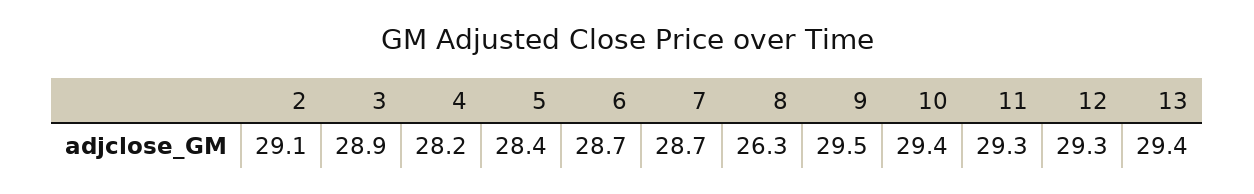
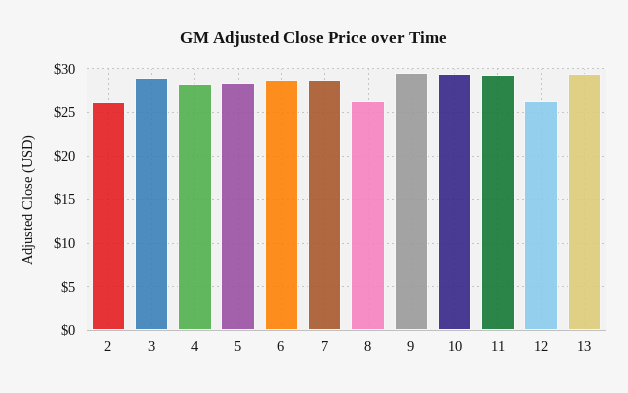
2: 29.1 -> 26
12: 29.3 -> 26

